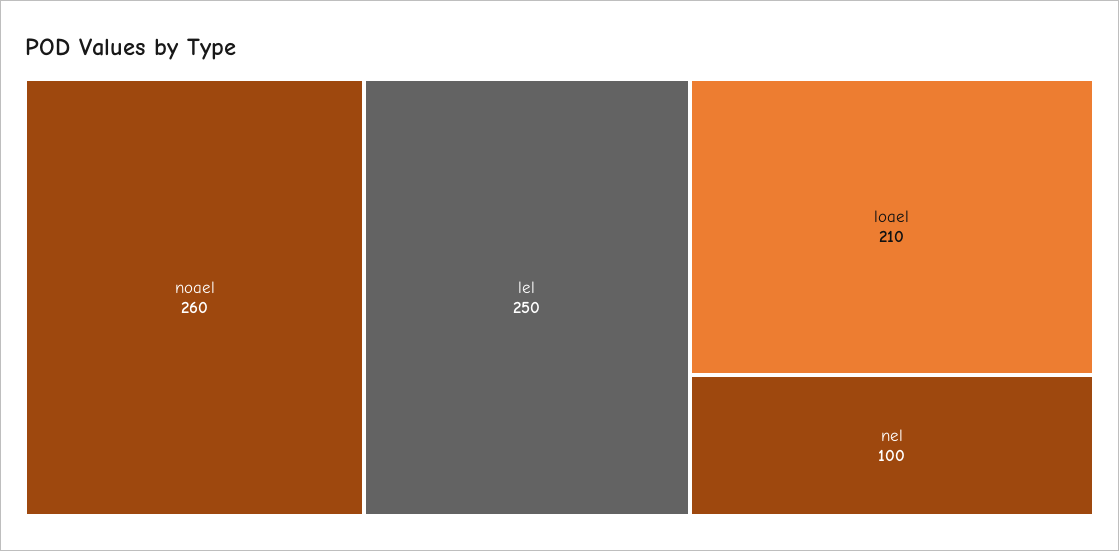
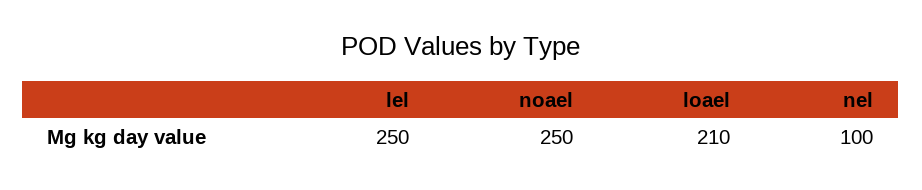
noael: 260 -> 250

